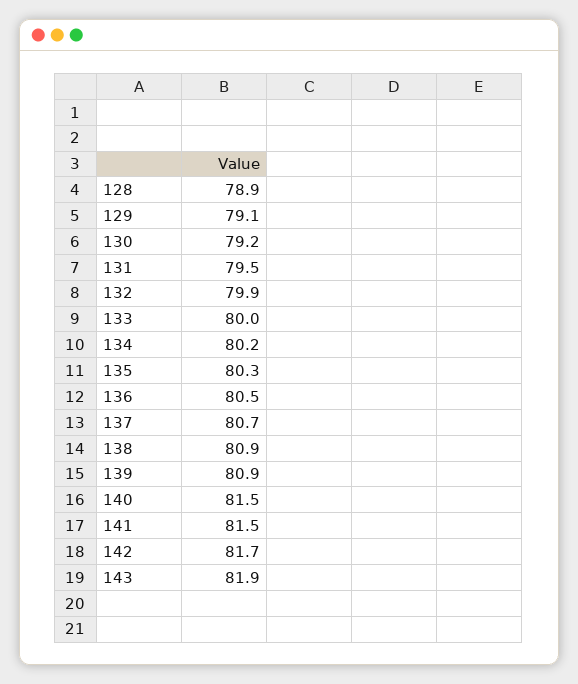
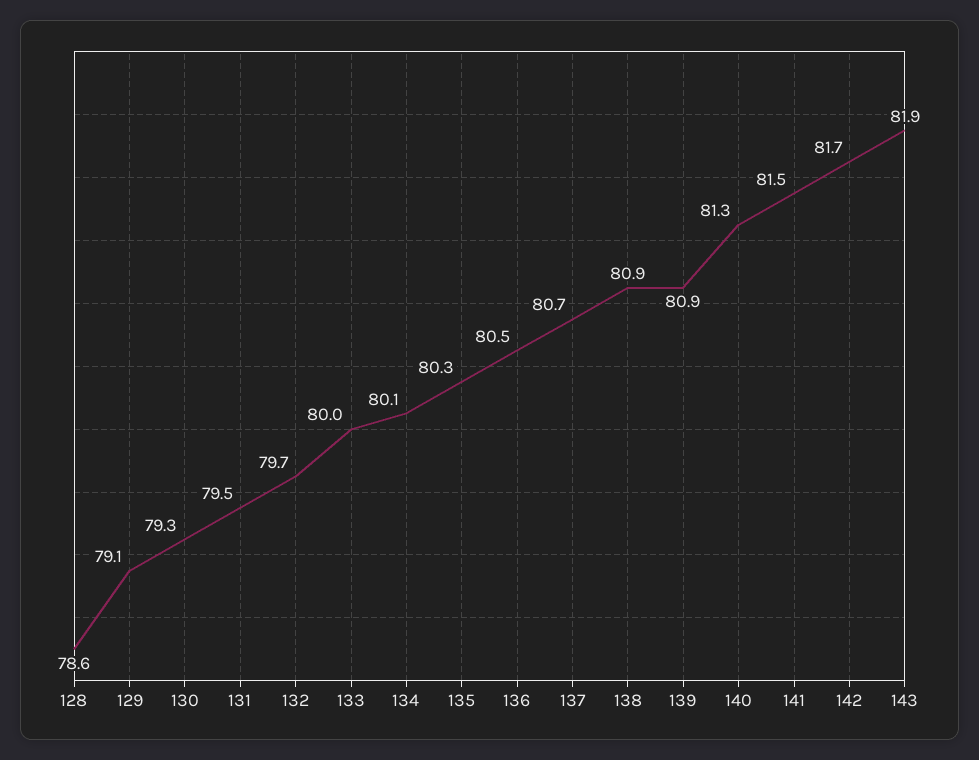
128: 78.9 -> 78.6
130: 79.2 -> 79.3
132: 79.9 -> 79.7
134: 80.2 -> 80.1
140: 81.5 -> 81.3

